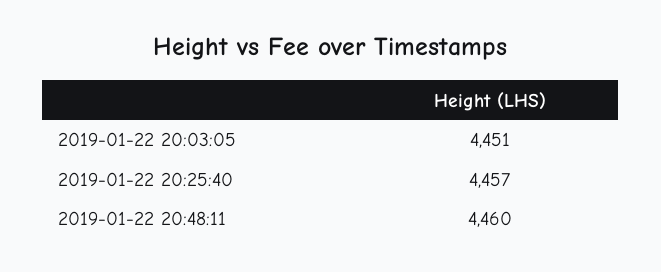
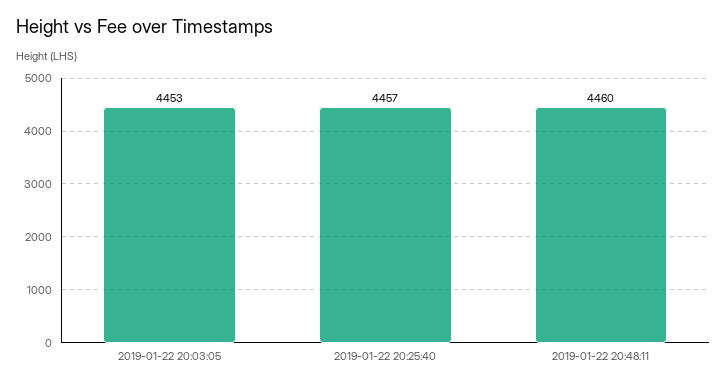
2019-01-22 20:03:05: 4451 -> 4453

